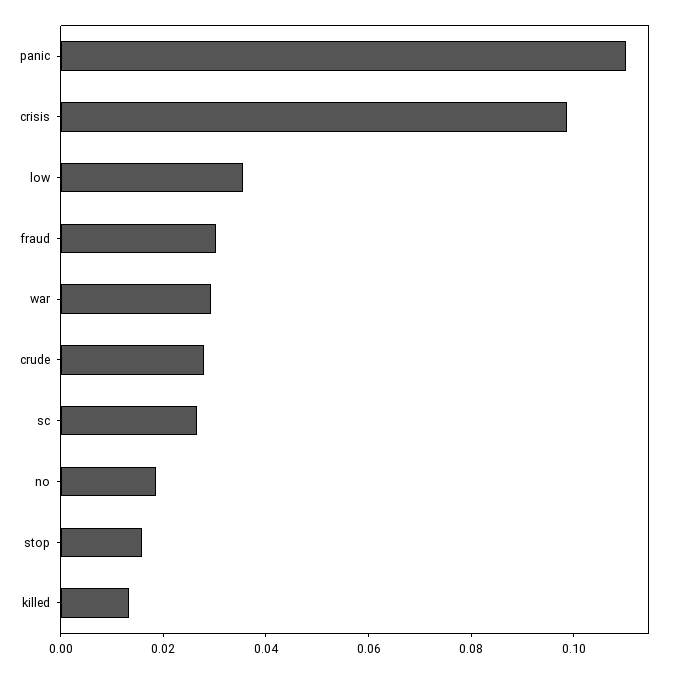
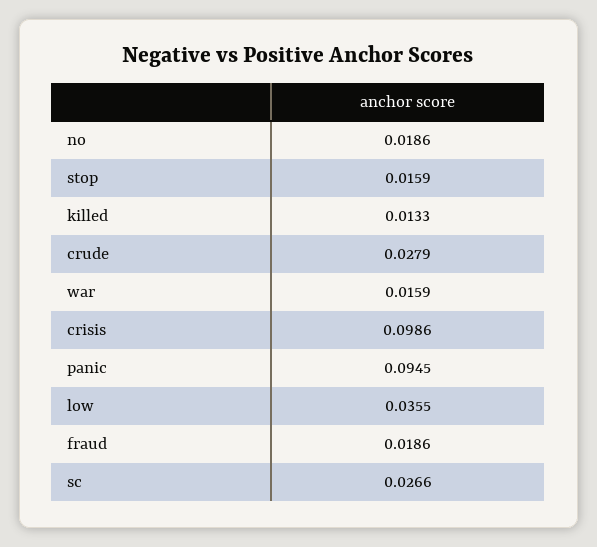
panic: 0.11 -> 0.0945
fraud: 0.03 -> 0.0186
war: 0.03 -> 0.0159

